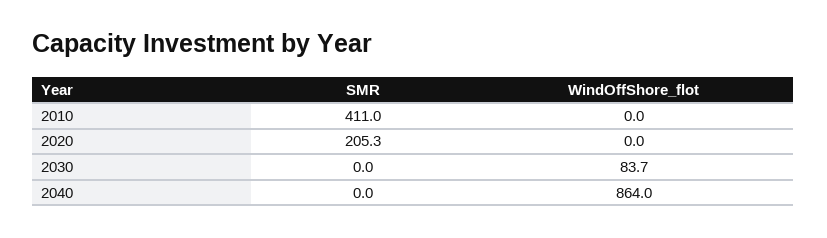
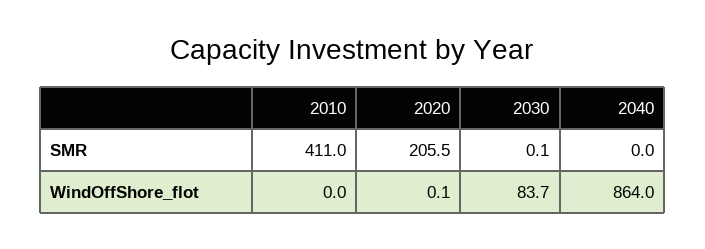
SMR, 2020: 205.3 -> 205.5
WindOffShore_flot, 2020: 0 -> 0.1
SMR, 2030: 0 -> 0.1

